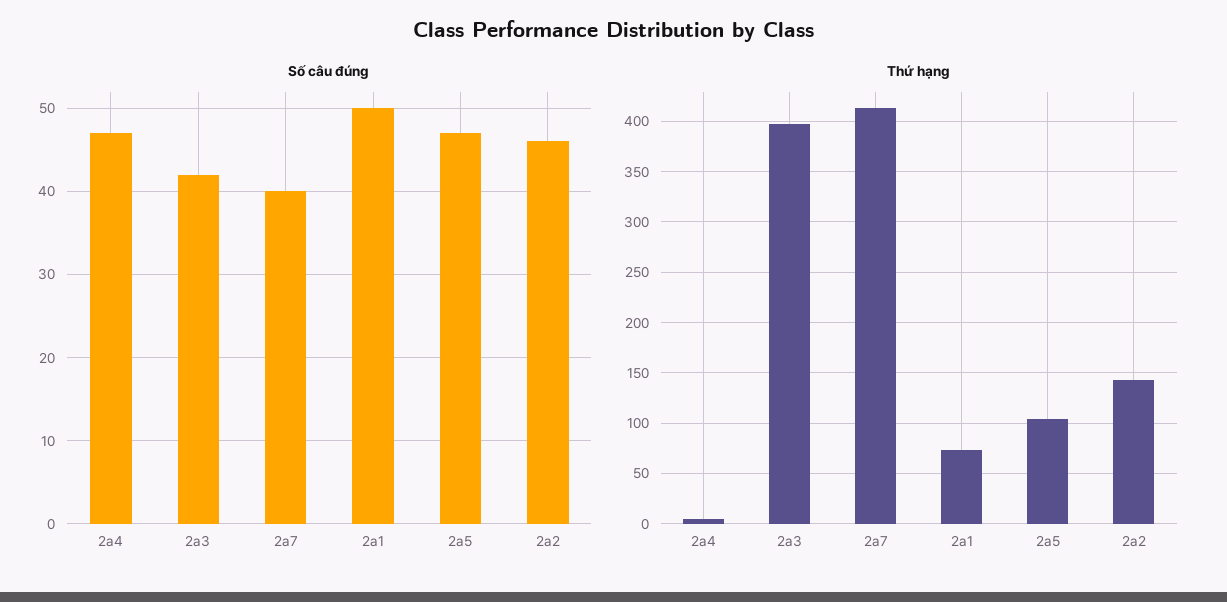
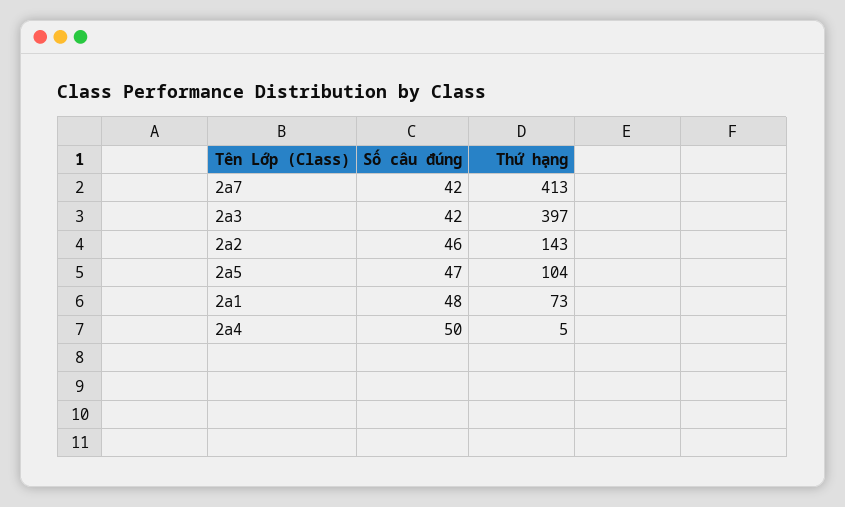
Số câu đúng, 2a4: 47 -> 50
Số câu đúng, 2a7: 40 -> 42
Số câu đúng, 2a1: 50 -> 48

